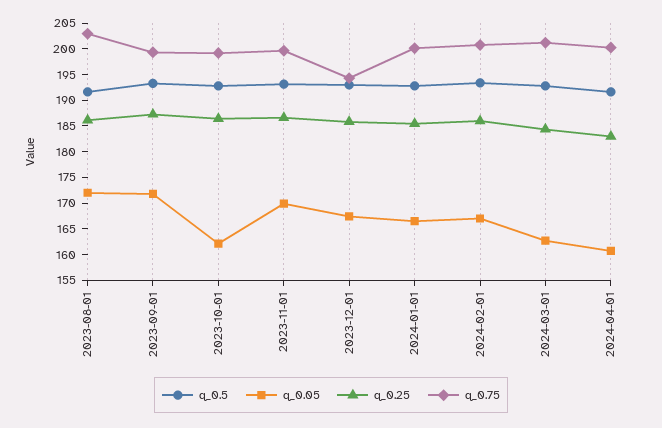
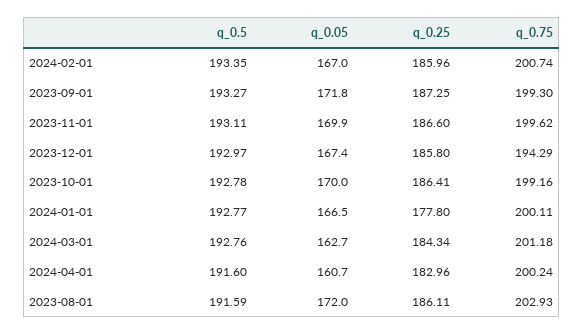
q_0.05, 2023-10-01: 162.5 -> 170
q_0.25, 2024-01-01: 185 -> 177.8

